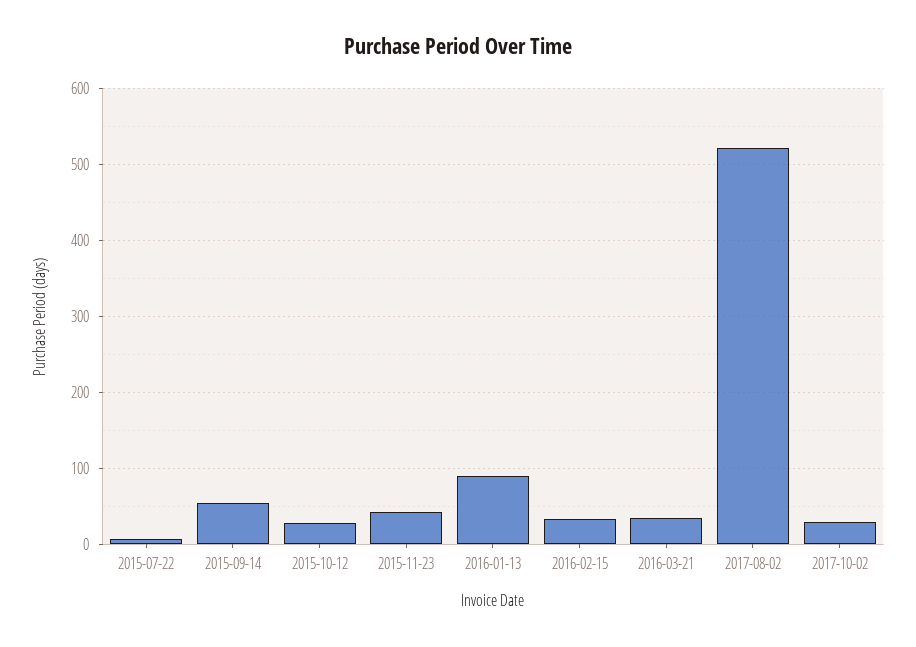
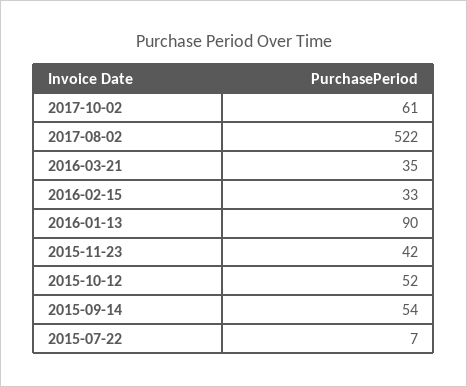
2015-10-12: 30 -> 52
2017-10-02: 30 -> 61

